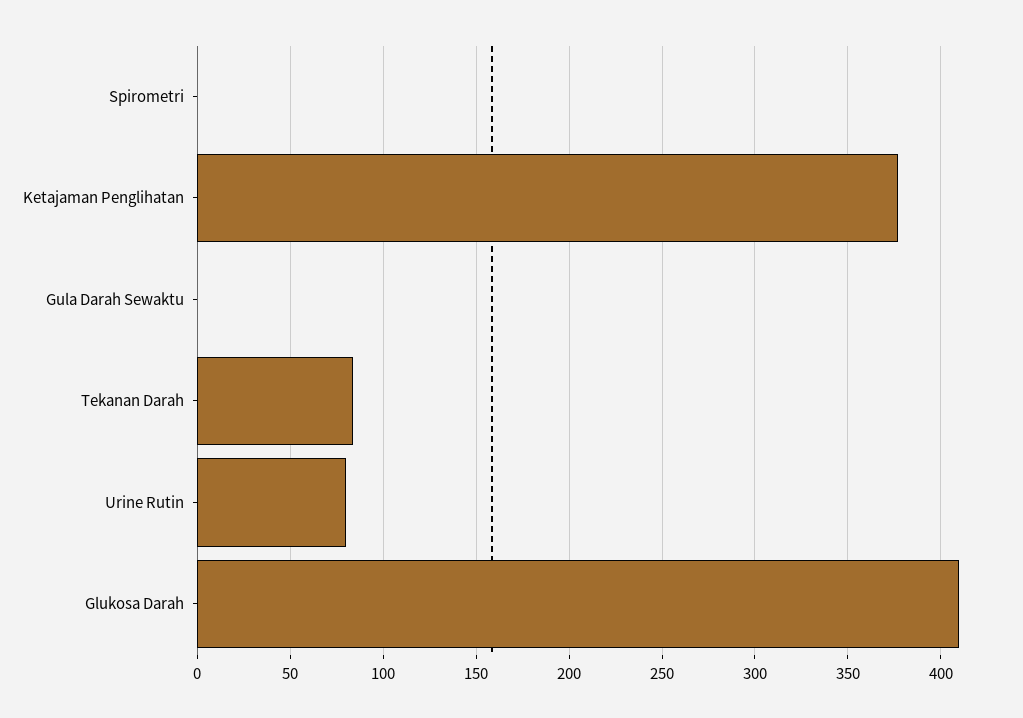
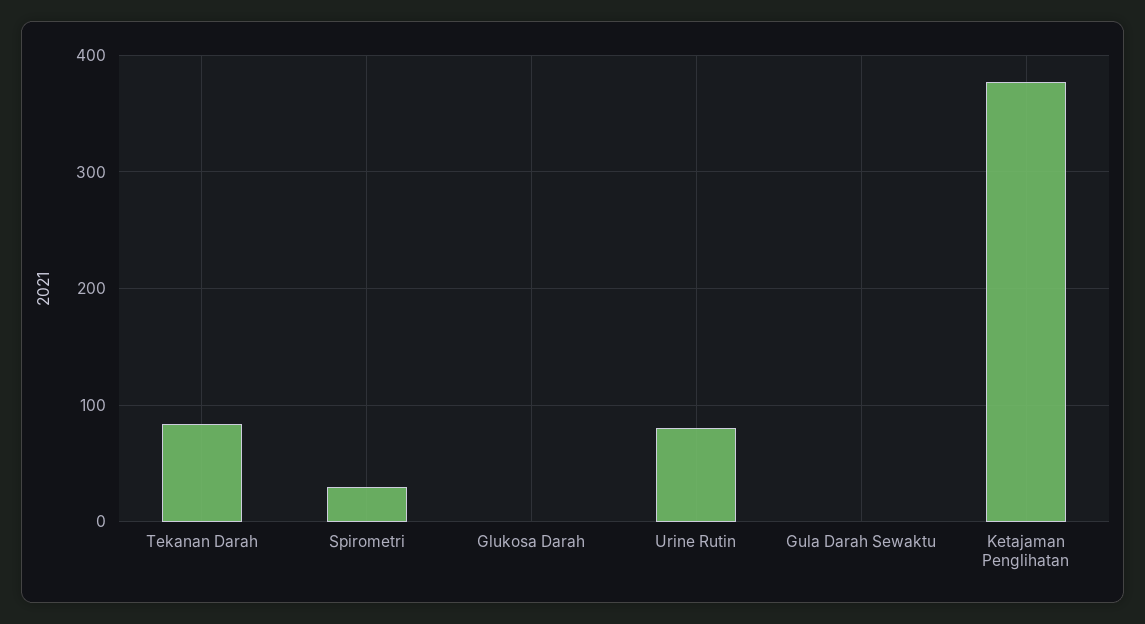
Spirometri: 0 -> 30
Glukosa Darah: 410 -> 0

